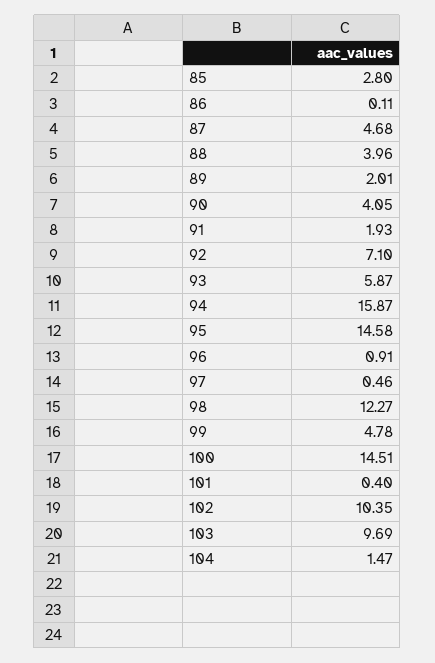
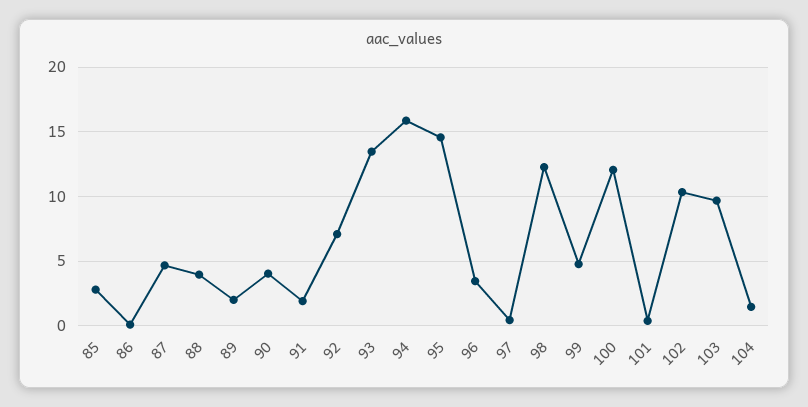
93: 5.87 -> 13.5
96: 0.91 -> 3.5
100: 14.51 -> 12

